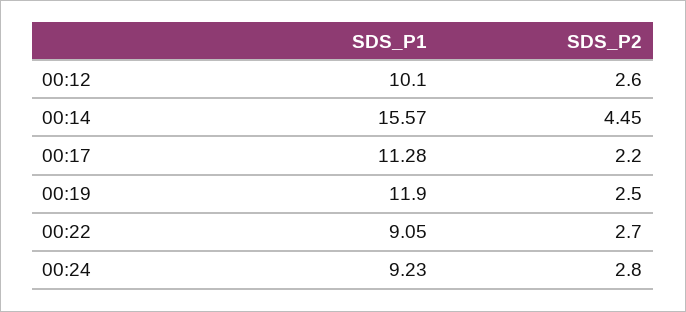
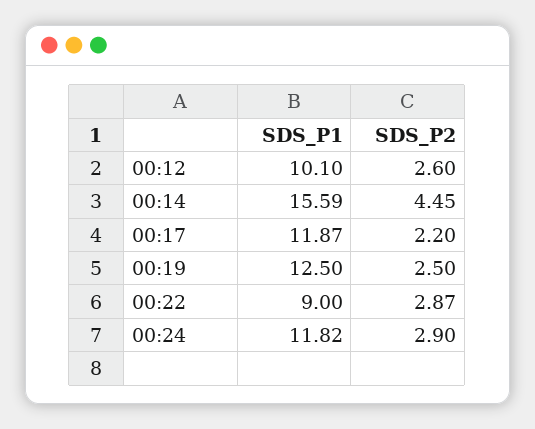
SDS_P1, 00:14: 15.57 -> 15.59
SDS_P1, 00:17: 11.28 -> 11.87
SDS_P1, 00:19: 11.9 -> 12.5
SDS_P1, 00:22: 9.05 -> 9
SDS_P2, 00:22: 2.7 -> 2.87
SDS_P1, 00:24: 9.23 -> 11.82
SDS_P2, 00:24: 2.8 -> 2.9

